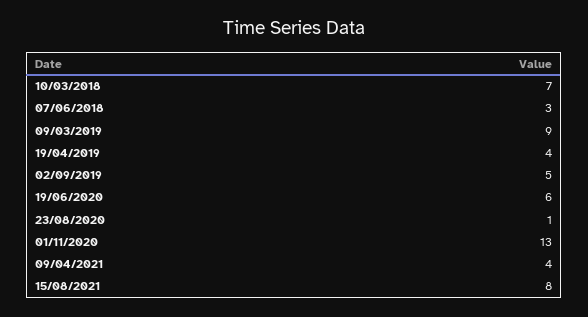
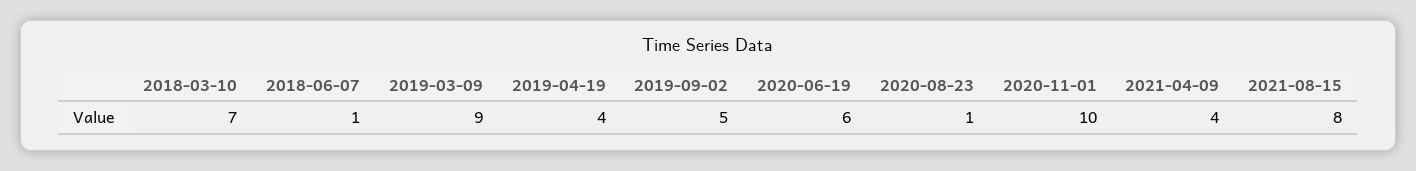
07/06/2018: 3 -> 1
01/11/2020: 13 -> 10

